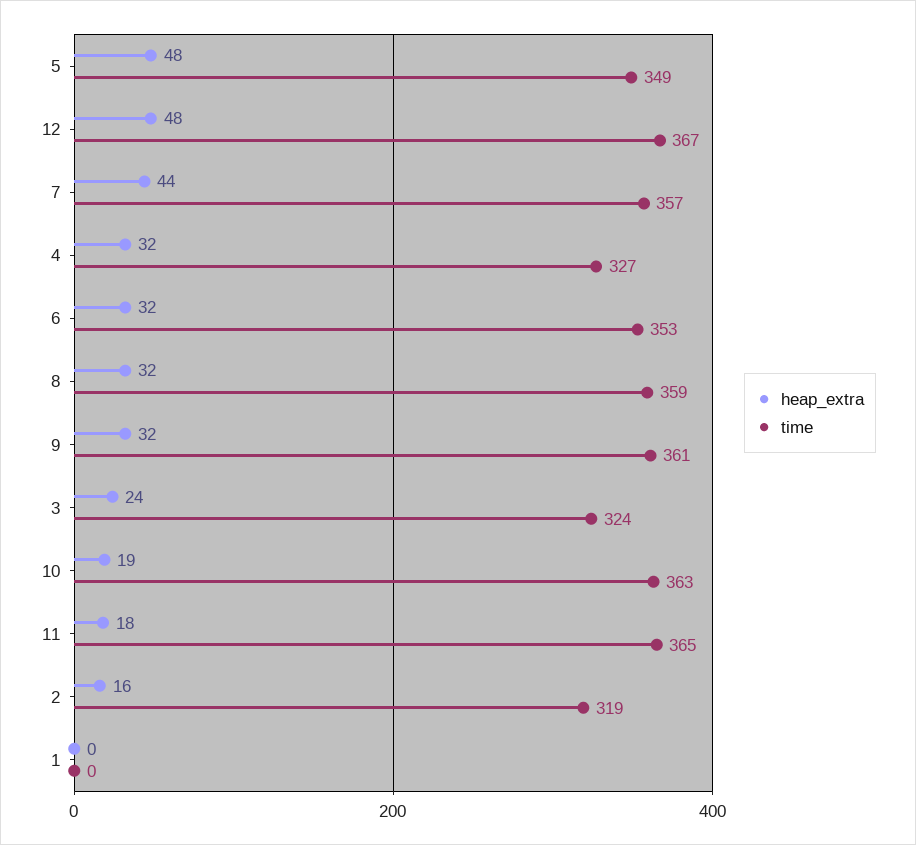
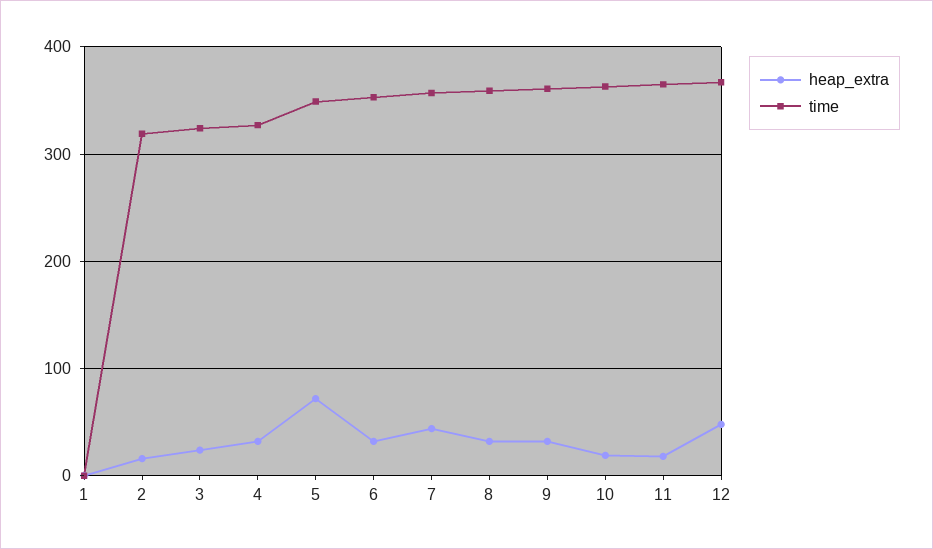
heap_extra, 5: 48 -> 70

